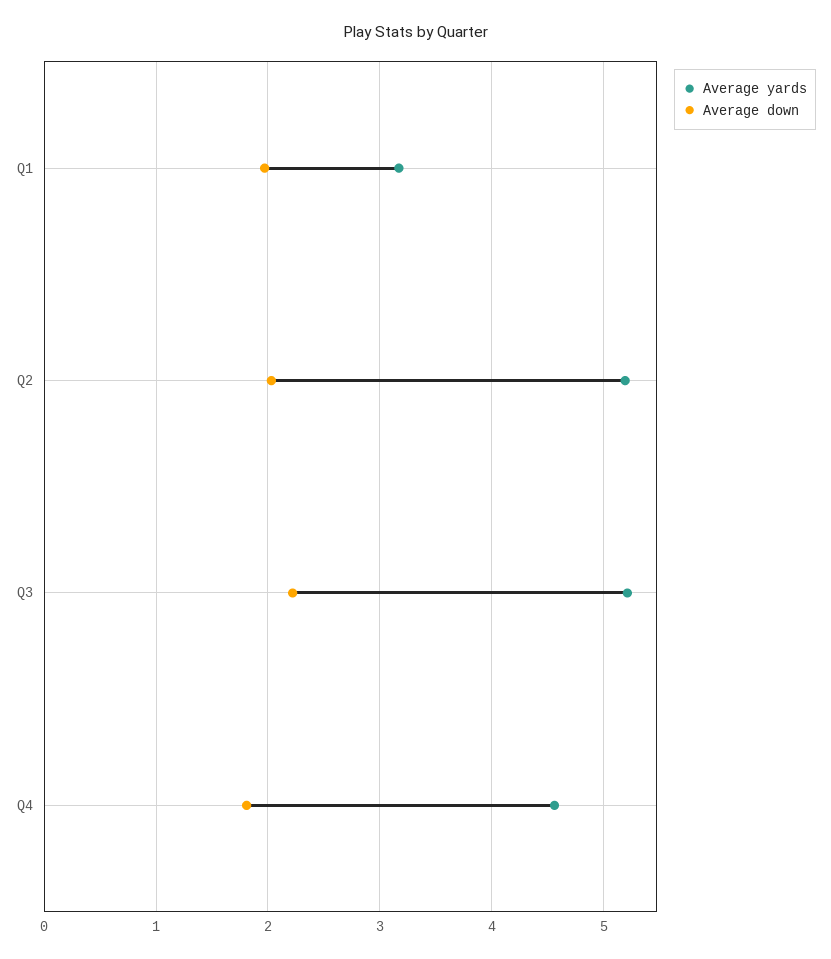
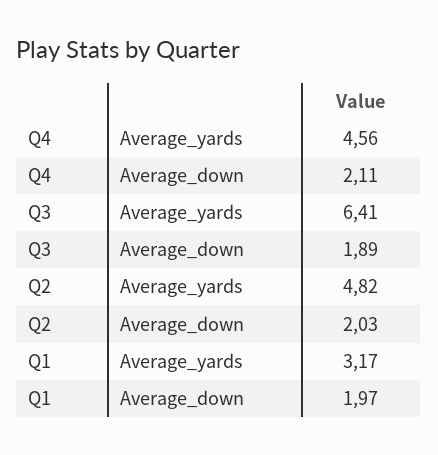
Average yards, Q2: 5.2 -> 4.82
Average yards, Q3: 5.2 -> 6.41
Average down, Q3: 2.2 -> 1.89
Average down, Q4: 1.8 -> 2.11

